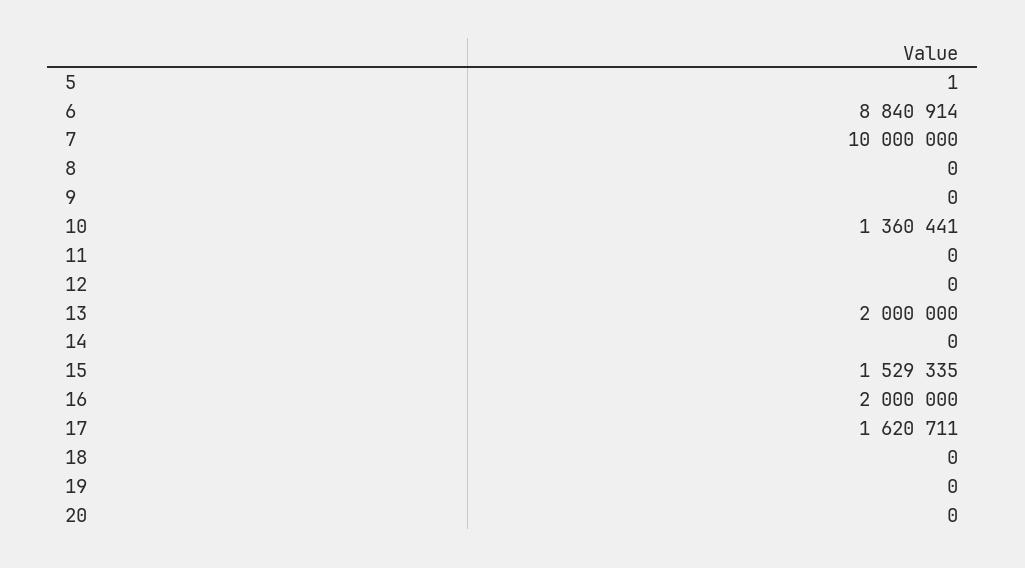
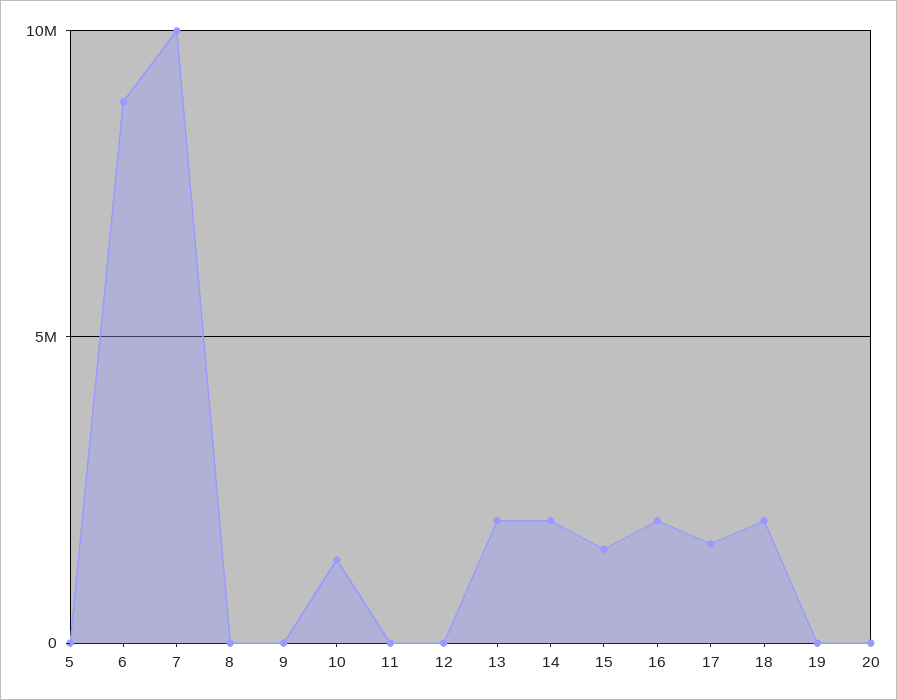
14: 0 -> 2000000
18: 0 -> 2000000

